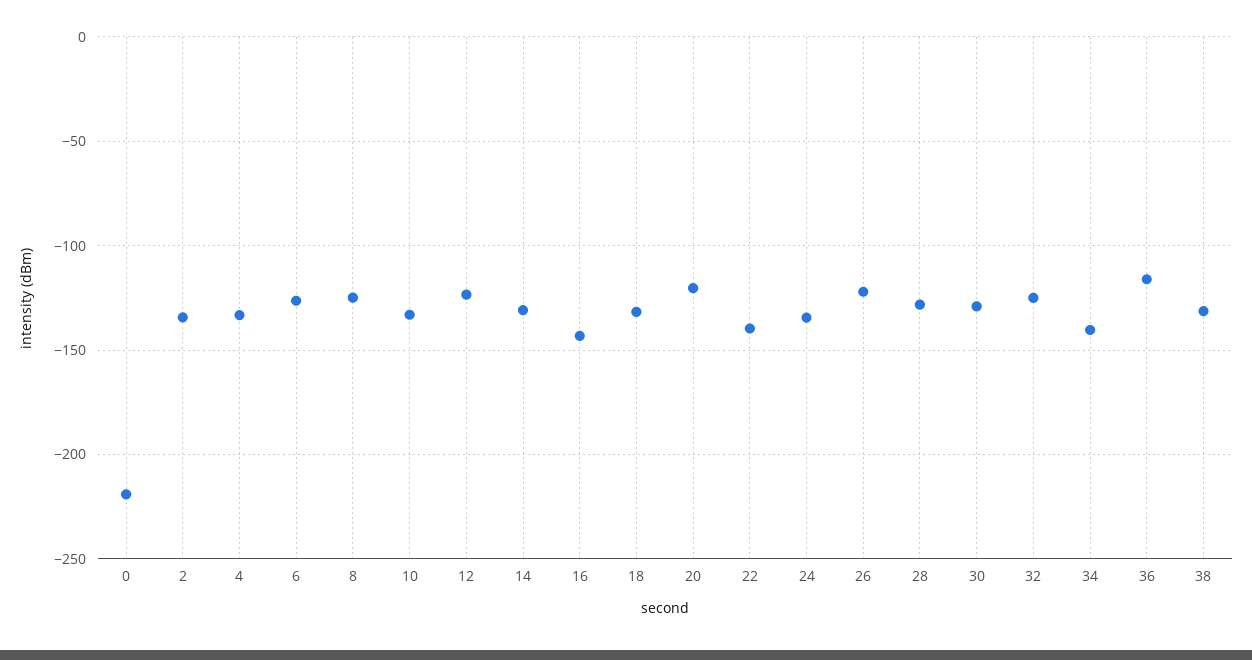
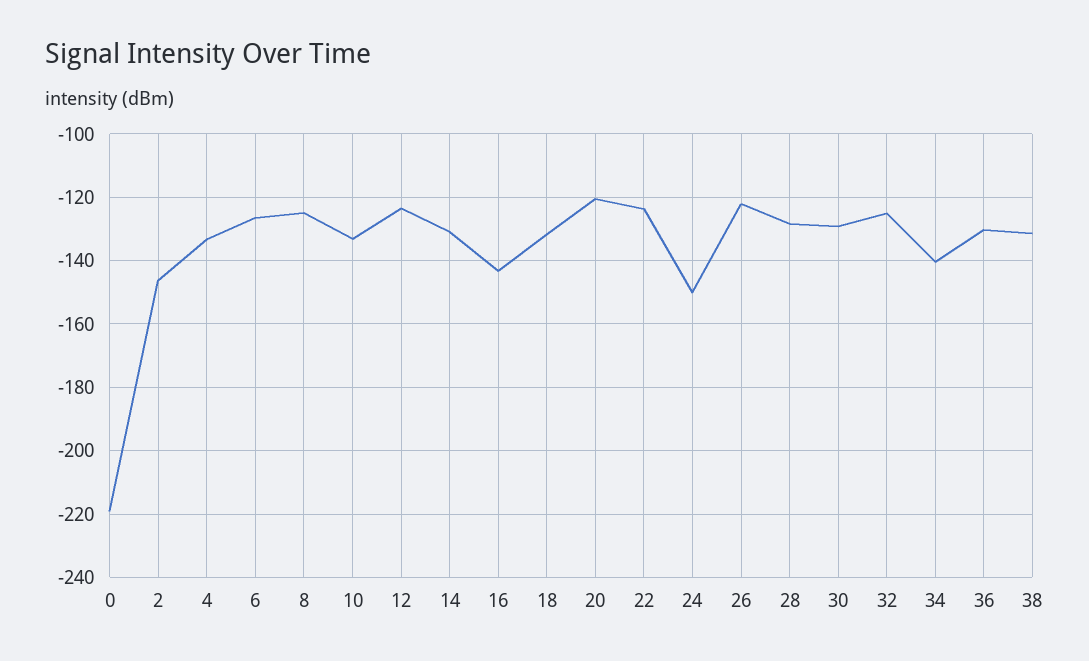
2: -135 -> -146
22: -140 -> -124
24: -135 -> -150
36: -115 -> -130

